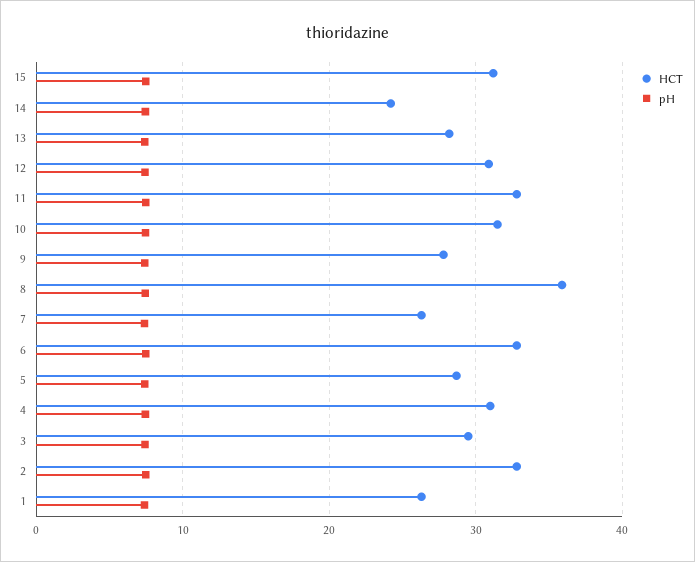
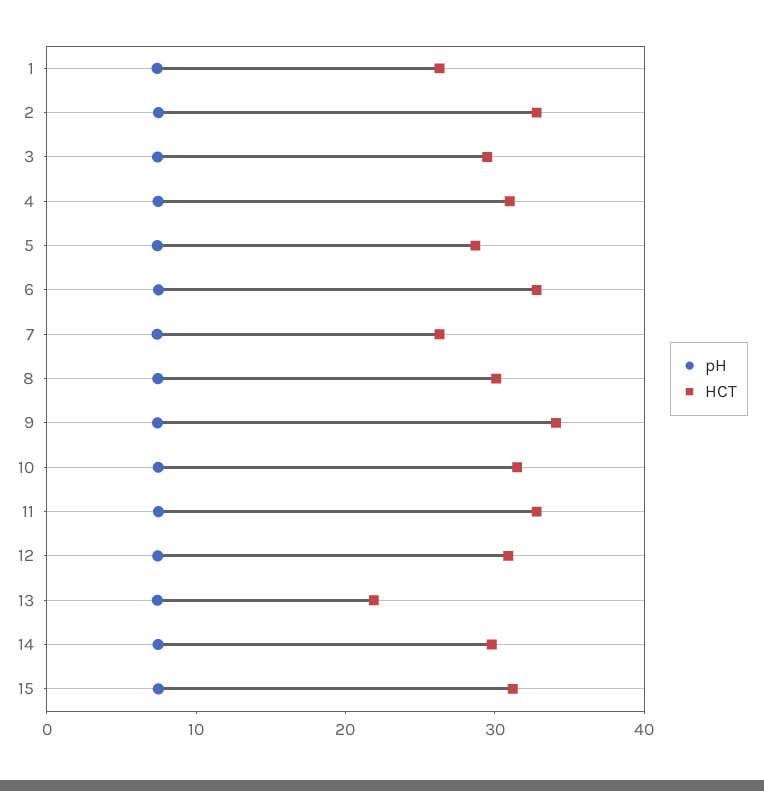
HCT, 14: 24 -> 30
HCT, 13: 28 -> 22
HCT, 9: 28 -> 34
HCT, 8: 36 -> 30

